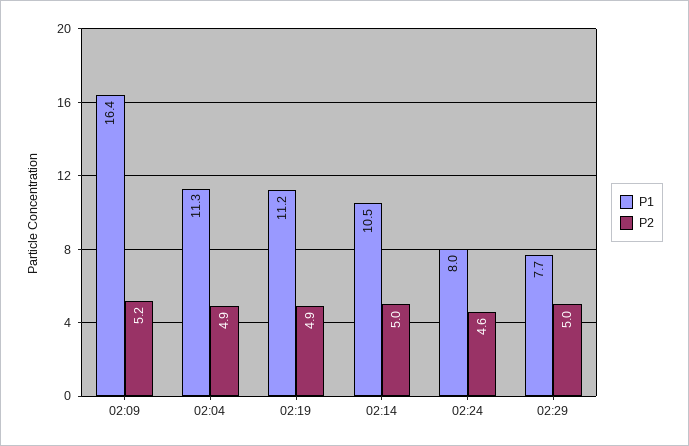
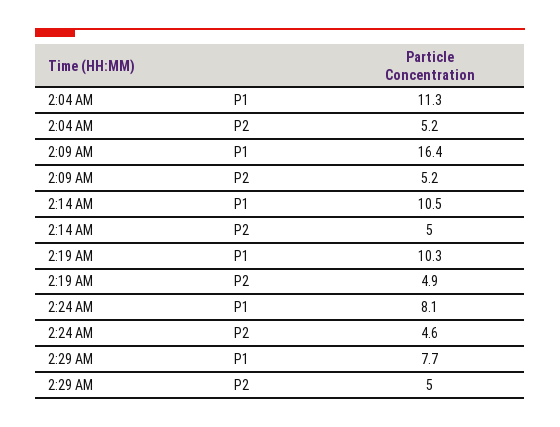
P2, 02:04: 4.9 -> 5.2
P1, 02:19: 11.2 -> 10.3
P1, 02:24: 8 -> 8.1

